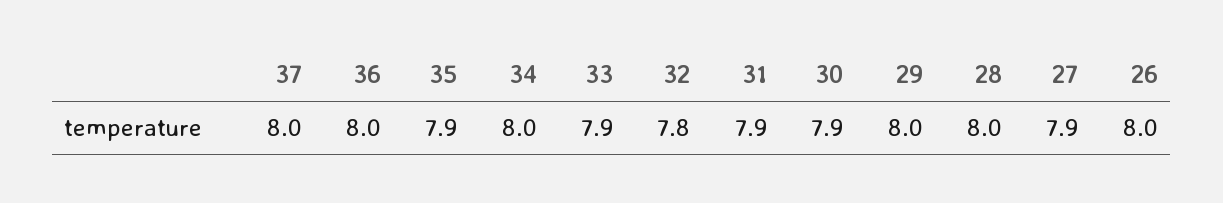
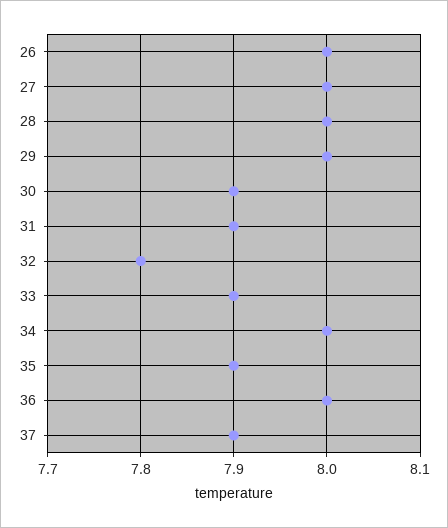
37: 8 -> 7.9
27: 7.9 -> 8

